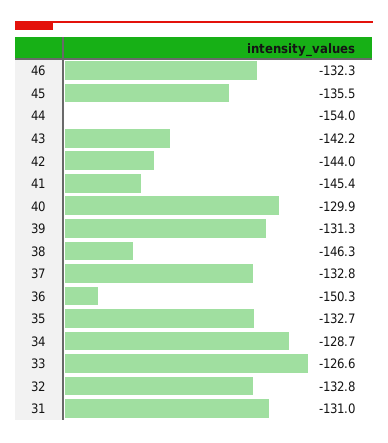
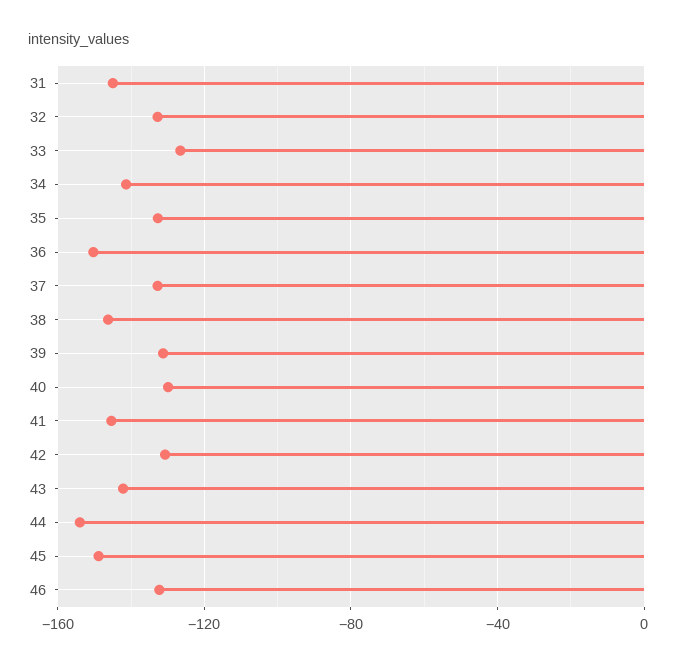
45: -135.5 -> -150
42: -144 -> -130
34: -128.7 -> -140
31: -131 -> -145

